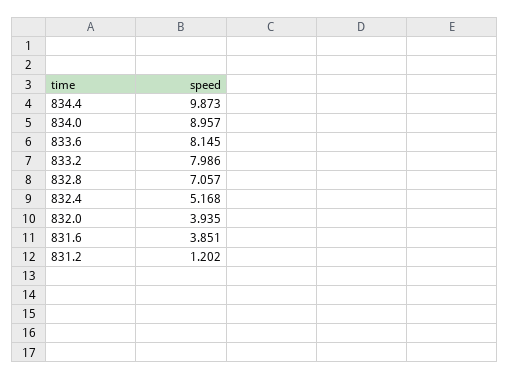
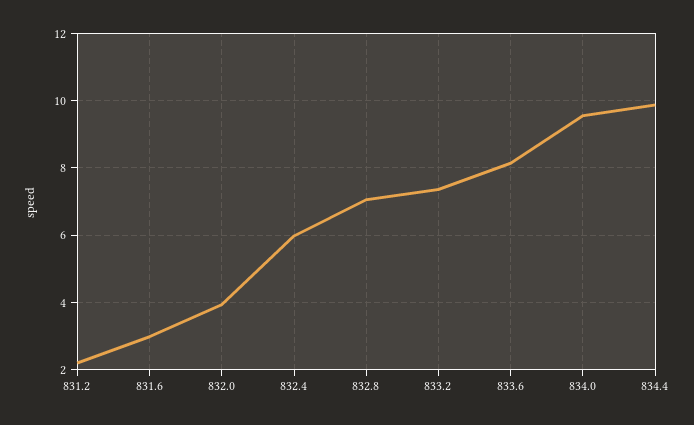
834.0: 8.957 -> 9.6
833.2: 7.986 -> 7.4
832.4: 5.168 -> 6
831.6: 3.851 -> 3
831.2: 1.202 -> 2.2

